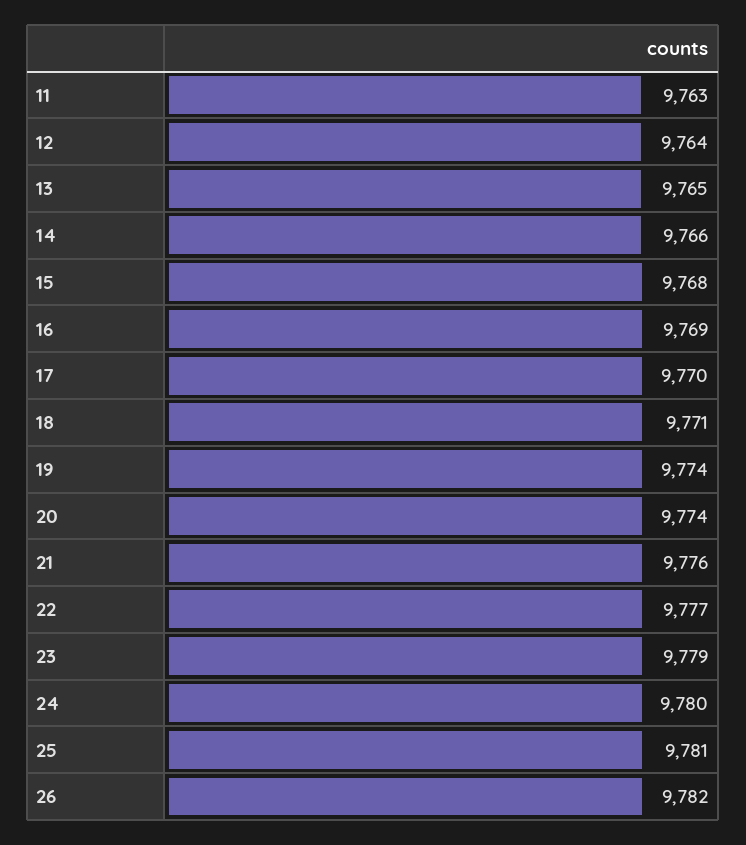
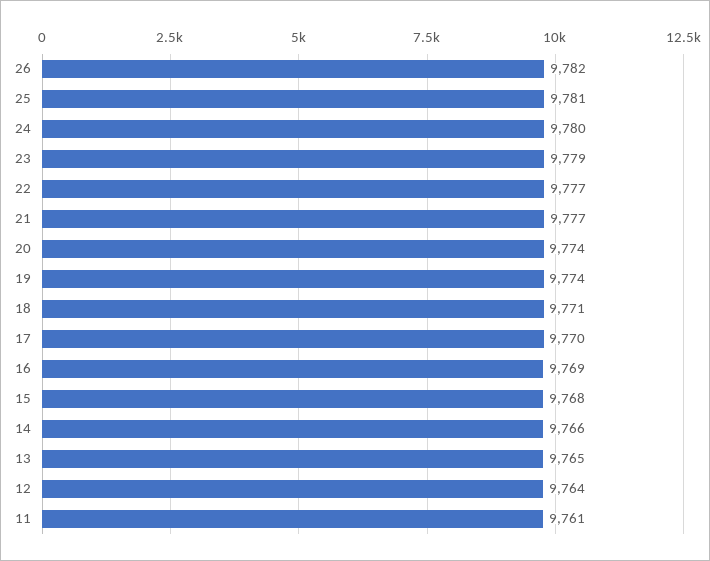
11: 9763 -> 9761
21: 9776 -> 9777

